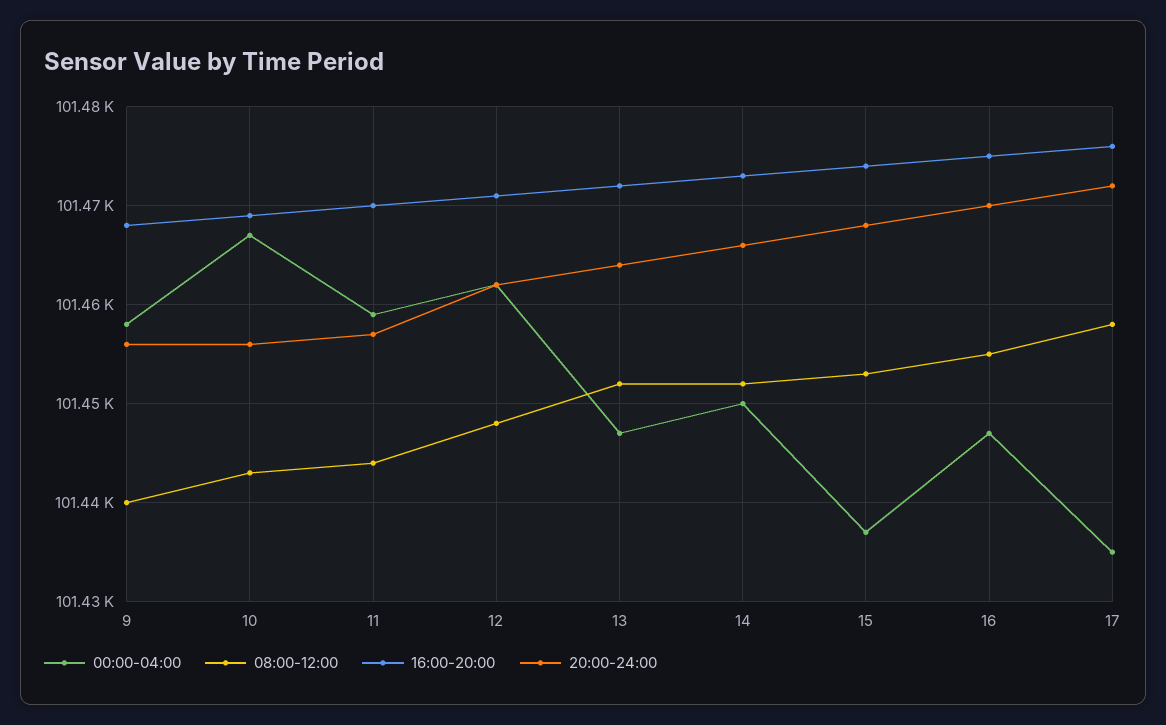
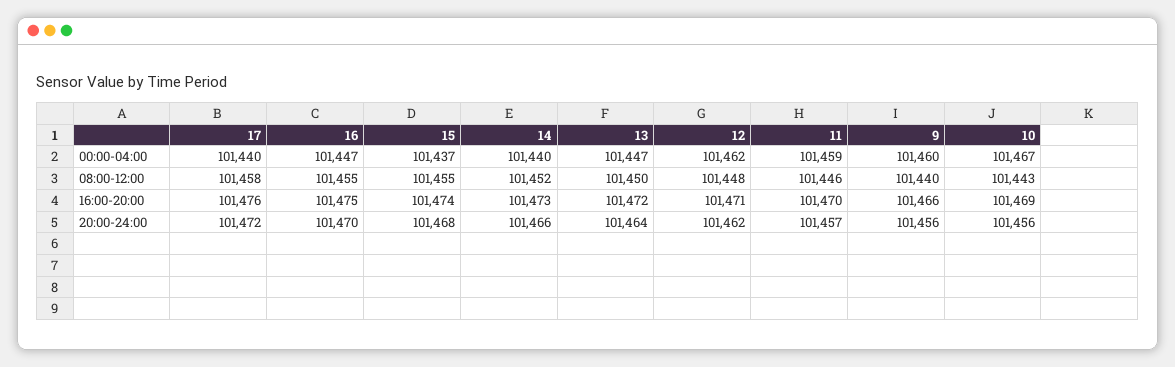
00:00-04:00, 9: 101458 -> 101460
16:00-20:00, 9: 101468 -> 101466
08:00-12:00, 11: 101444 -> 101446
08:00-12:00, 13: 101452 -> 101450
00:00-04:00, 14: 101450 -> 101440
08:00-12:00, 15: 101453 -> 101455
00:00-04:00, 17: 101435 -> 101440

